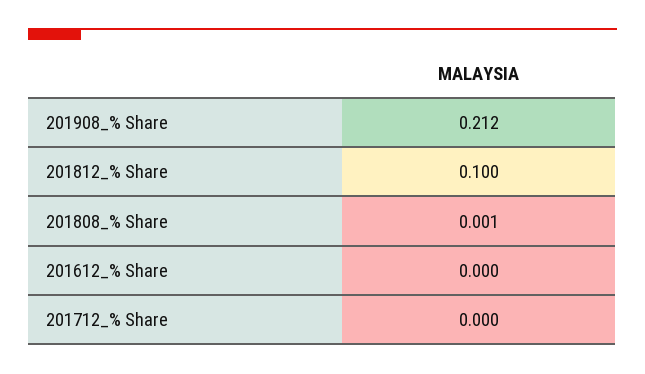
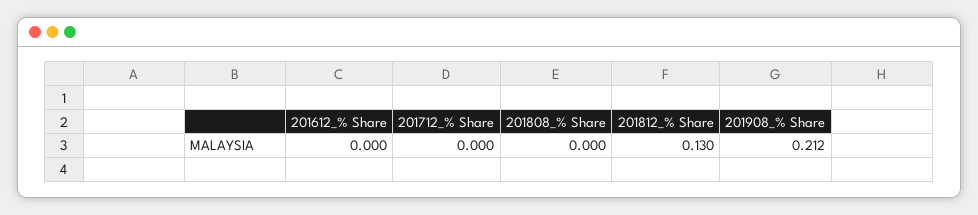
201812_% Share: 0.1 -> 0.13
201808_% Share: 0.001 -> 0

